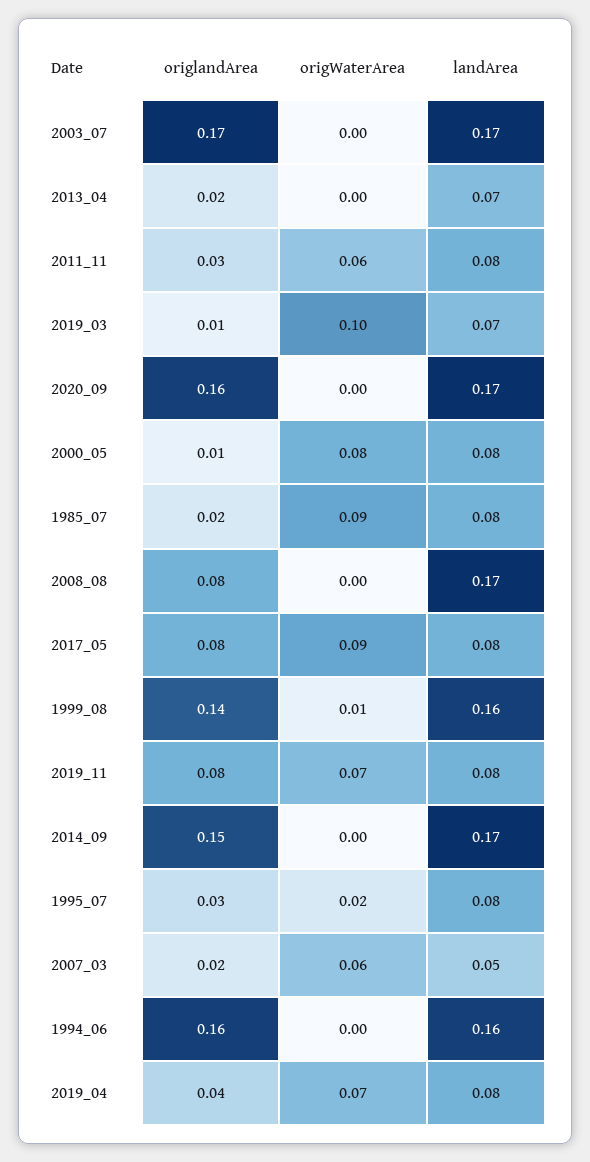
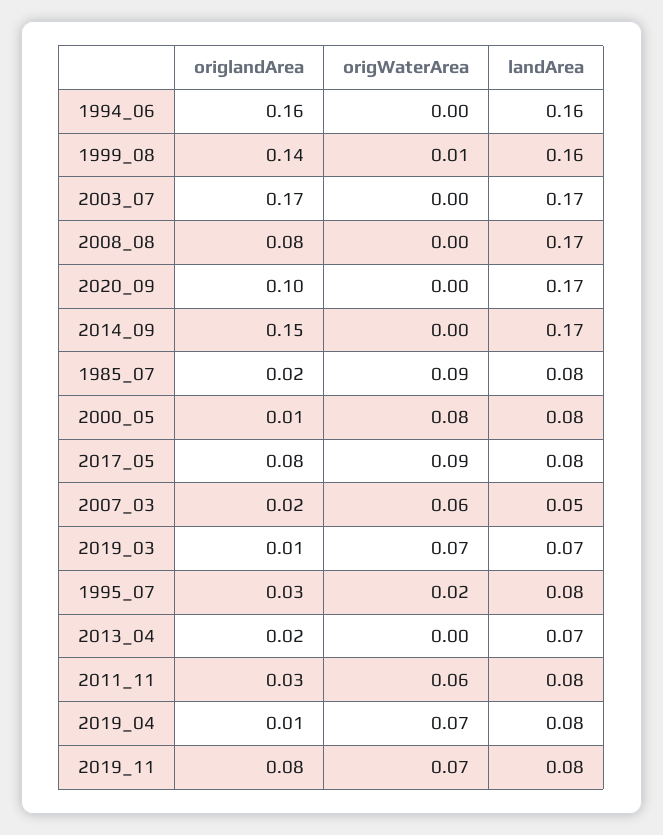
origWaterArea, 2019_03: 0.1 -> 0.07
origlandArea, 2020_09: 0.16 -> 0.1
origlandArea, 2019_04: 0.04 -> 0.01

